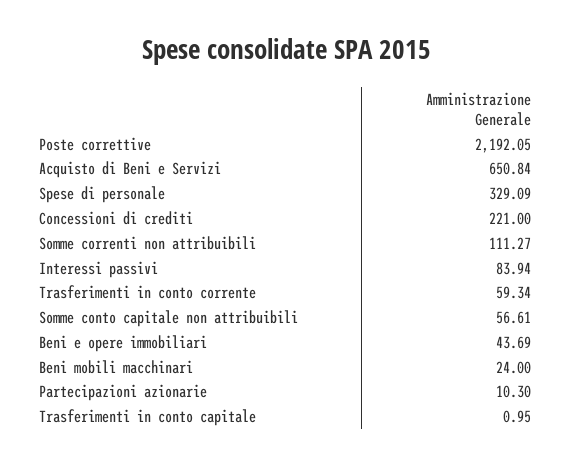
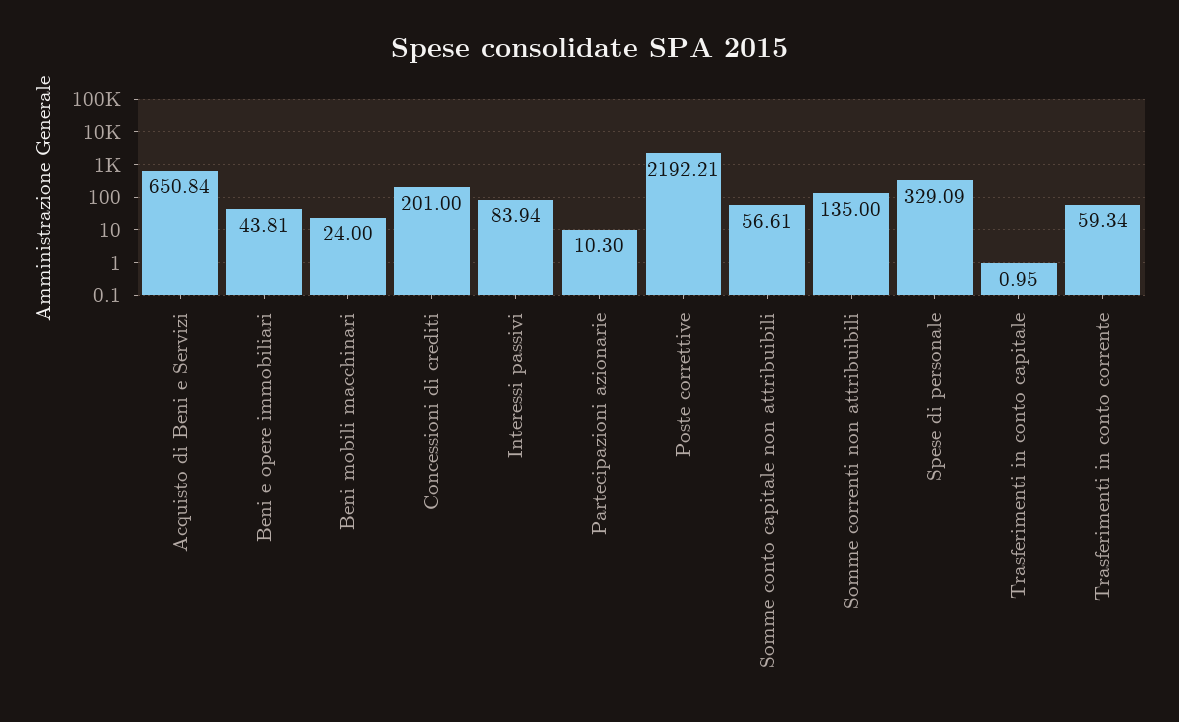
Poste correttive: 2192.05 -> 2192.21
Concessioni di crediti: 221 -> 201
Somme correnti non attribuibili: 111.27 -> 135
Beni e opere immobiliari: 43.69 -> 43.81

